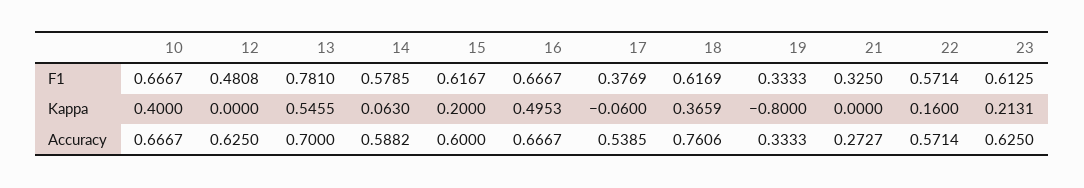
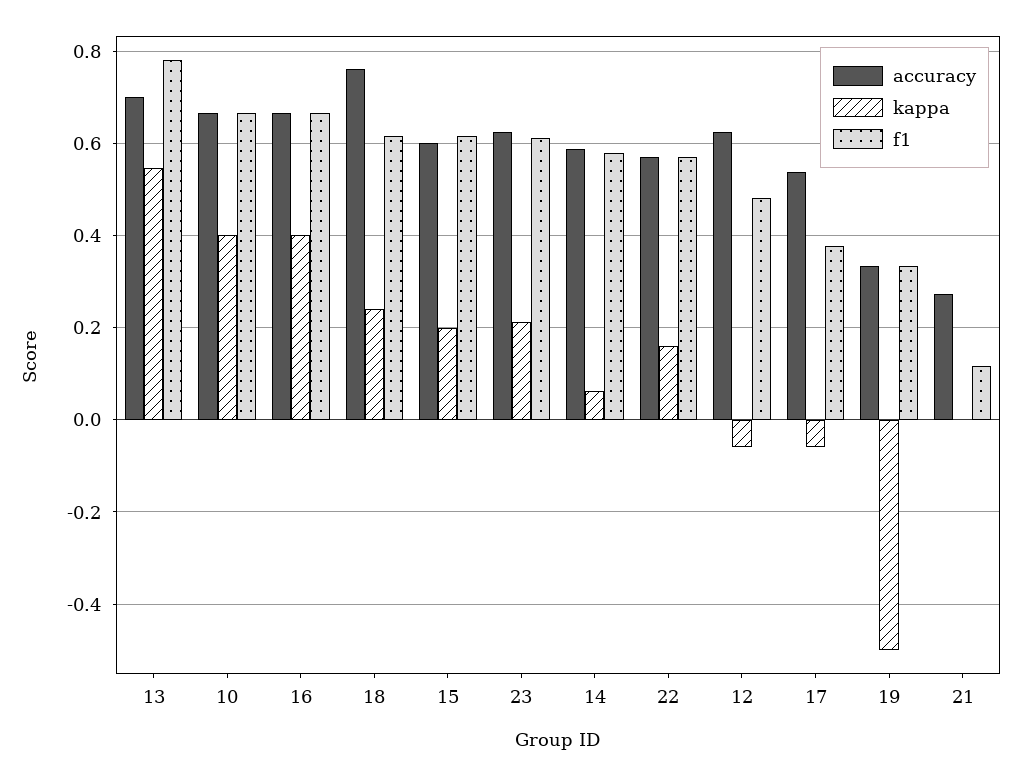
F1, 21: 0.325 -> 0.12
Kappa, 12: 0 -> -0.06
Kappa, 16: 0.4953 -> 0.4
Kappa, 18: 0.3659 -> 0.24
Kappa, 19: -0.8 -> -0.5

